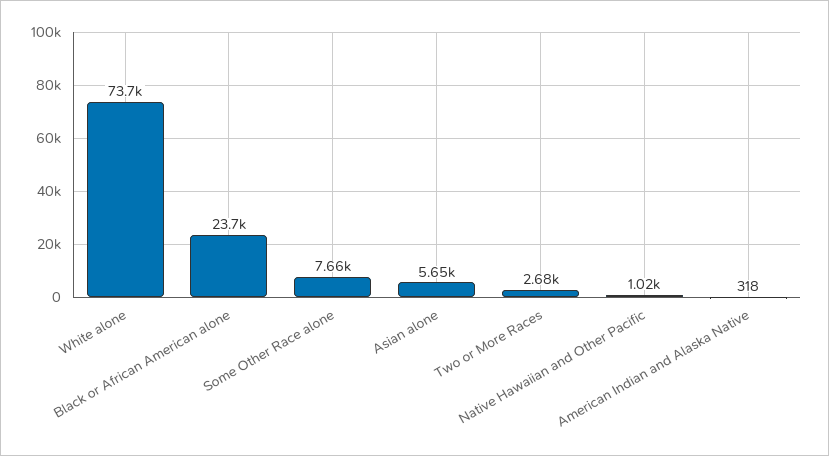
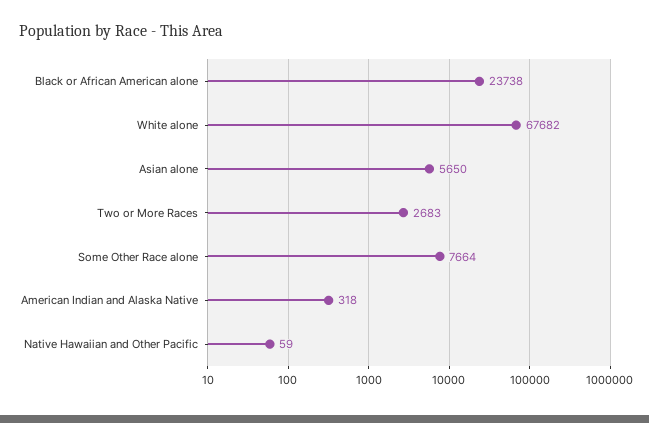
White alone: 73700 -> 67682
Native Hawaiian and Other Pacific: 1020 -> 59

